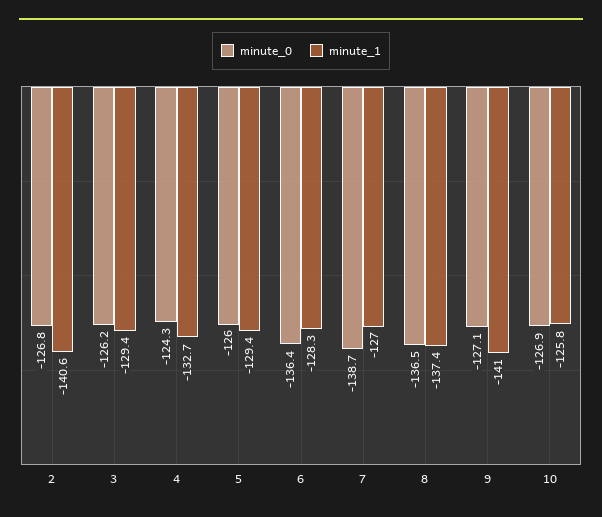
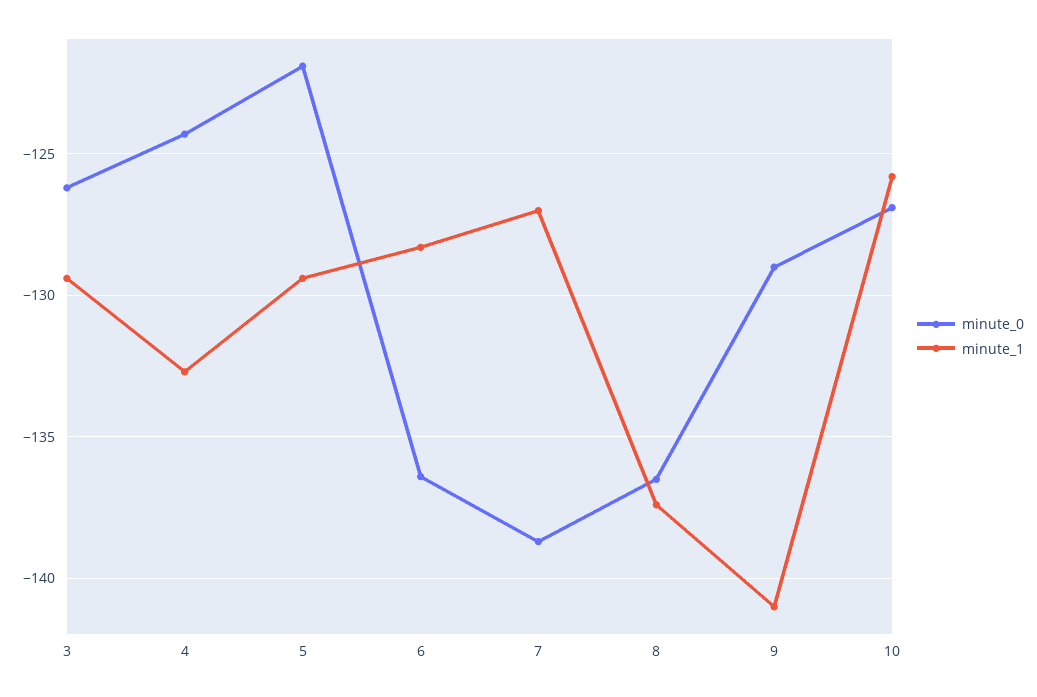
minute_0, 2: -126.8 -> none
minute_1, 2: -140.6 -> none
minute_0, 5: -126 -> -122
minute_0, 9: -127.1 -> -129

